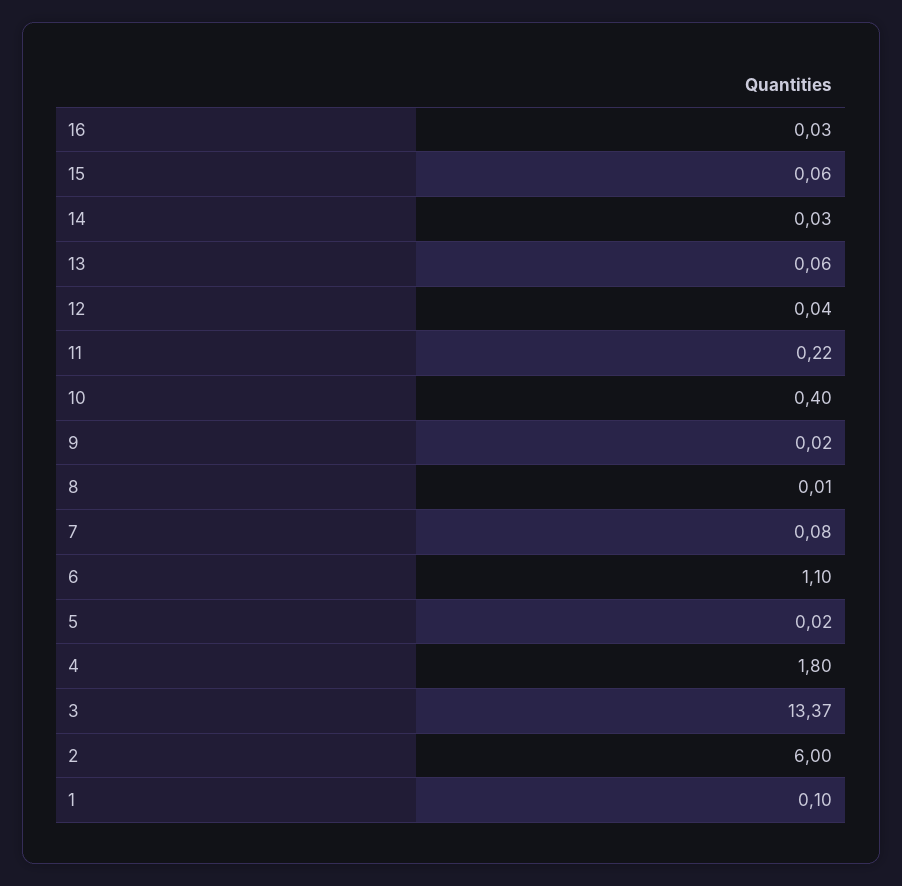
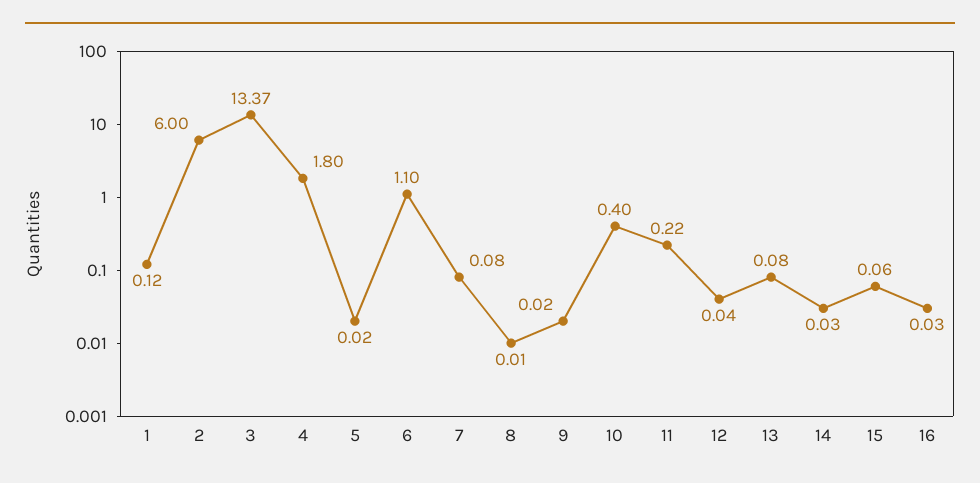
13: 0.06 -> 0.08
1: 0.1 -> 0.12

